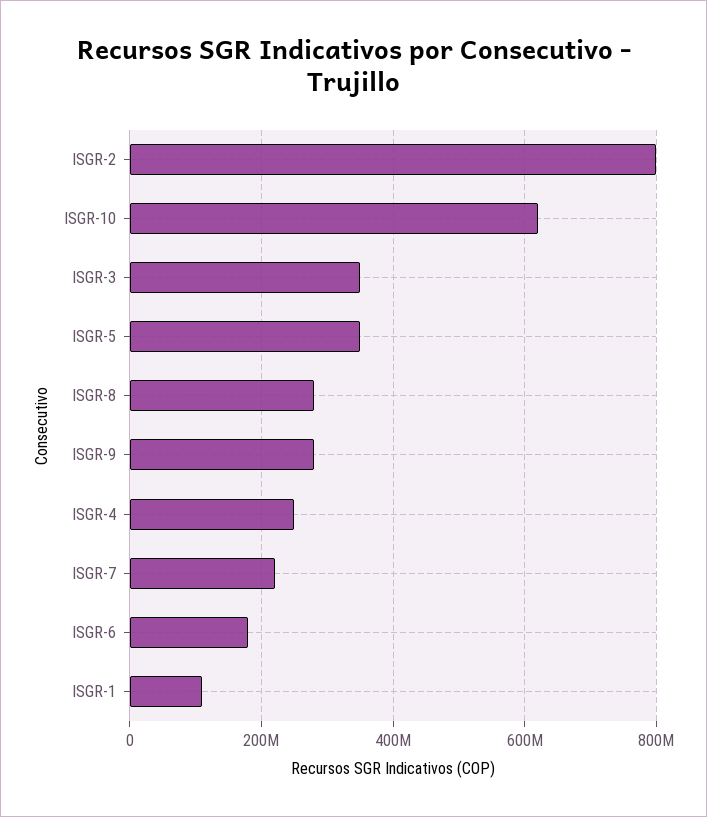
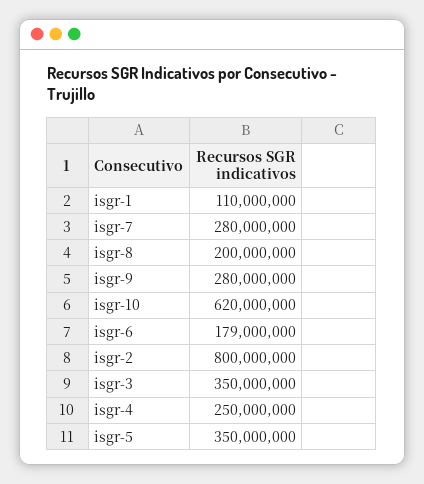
ISGR-8: 280000000 -> 200000000
ISGR-7: 220000000 -> 280000000

